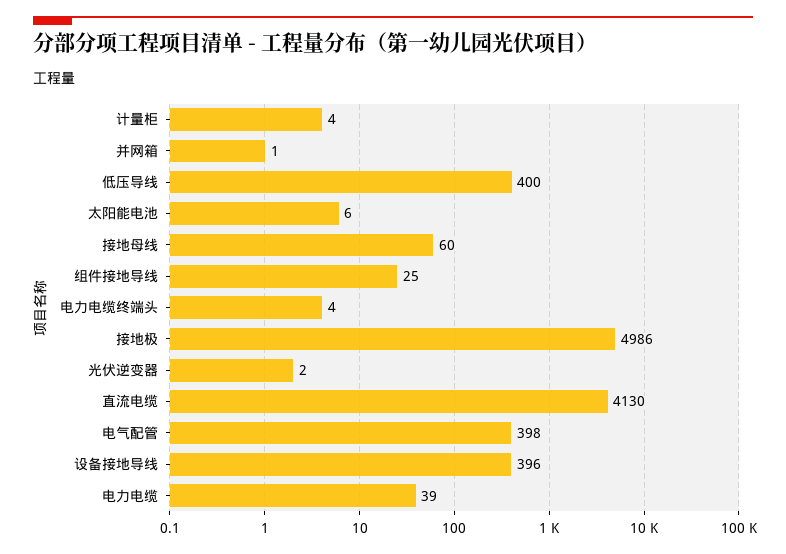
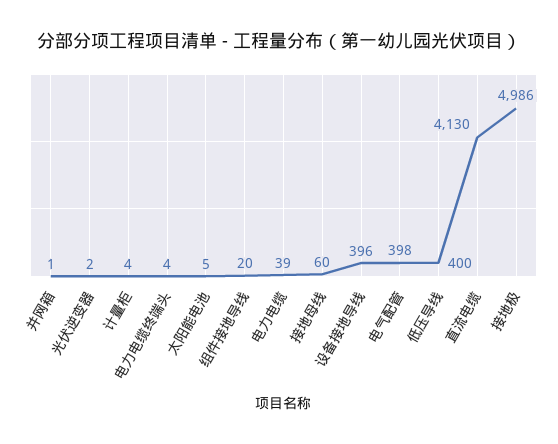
太阳能电池: 6 -> 5
组件接地导线: 25 -> 20

